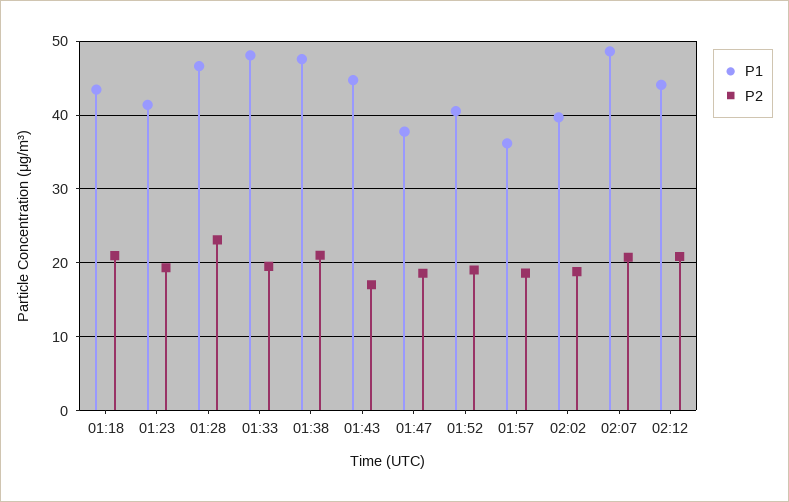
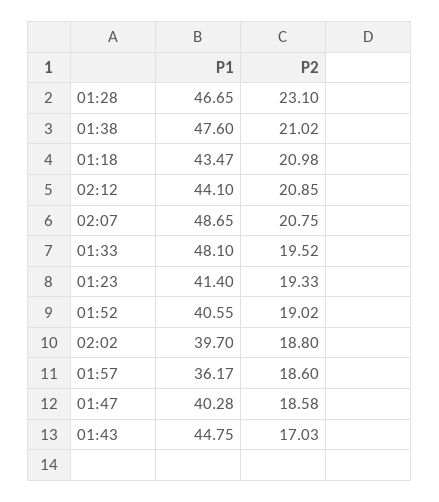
P1, 01:47: 38 -> 40.28

